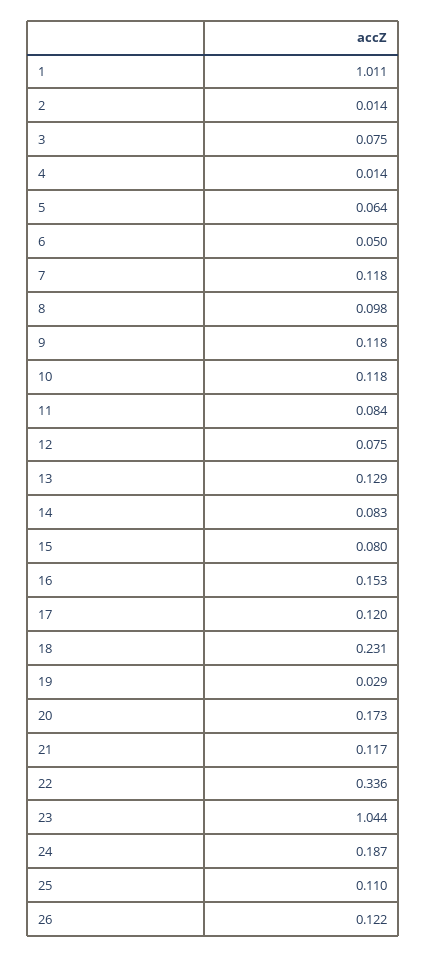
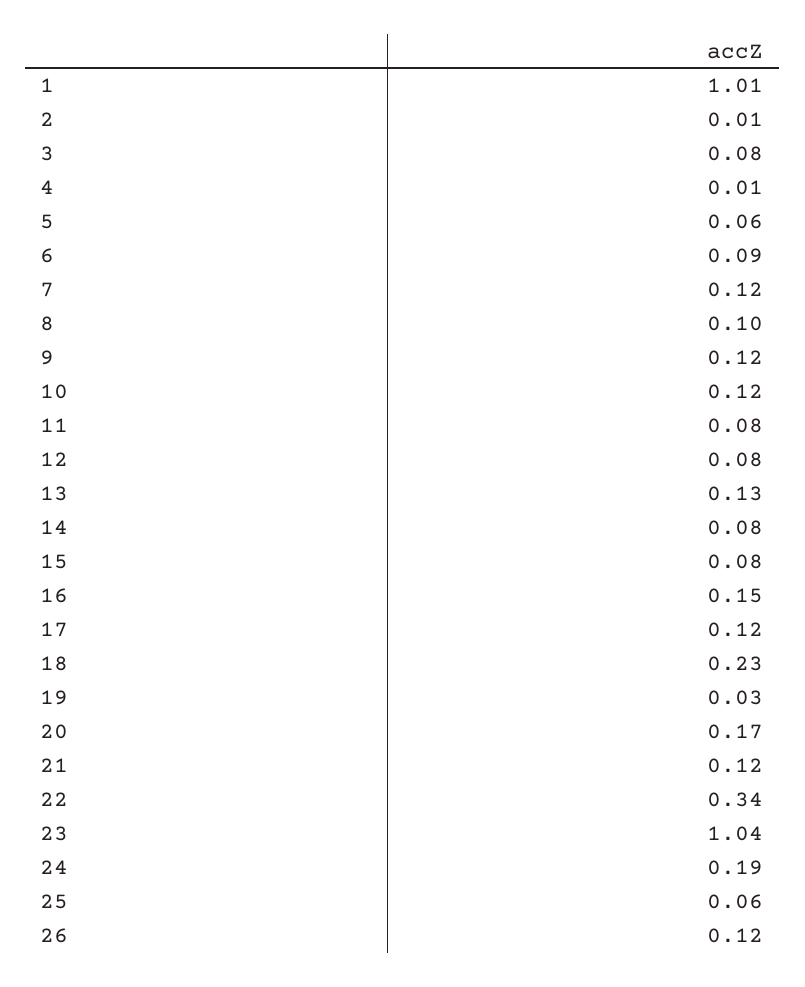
6: 0.05 -> 0.09
25: 0.11 -> 0.06

